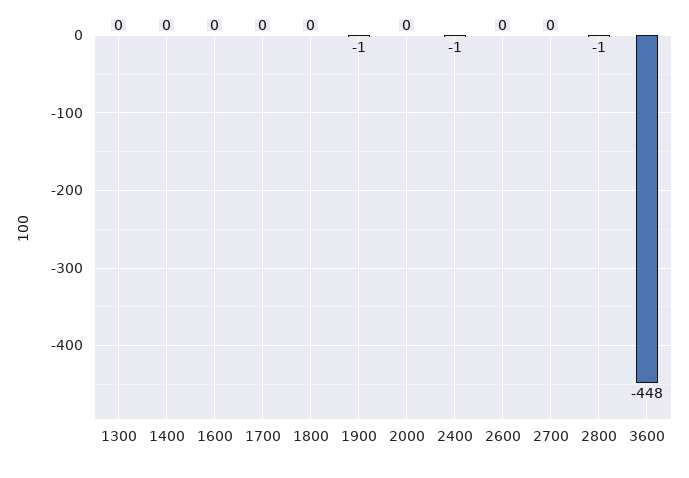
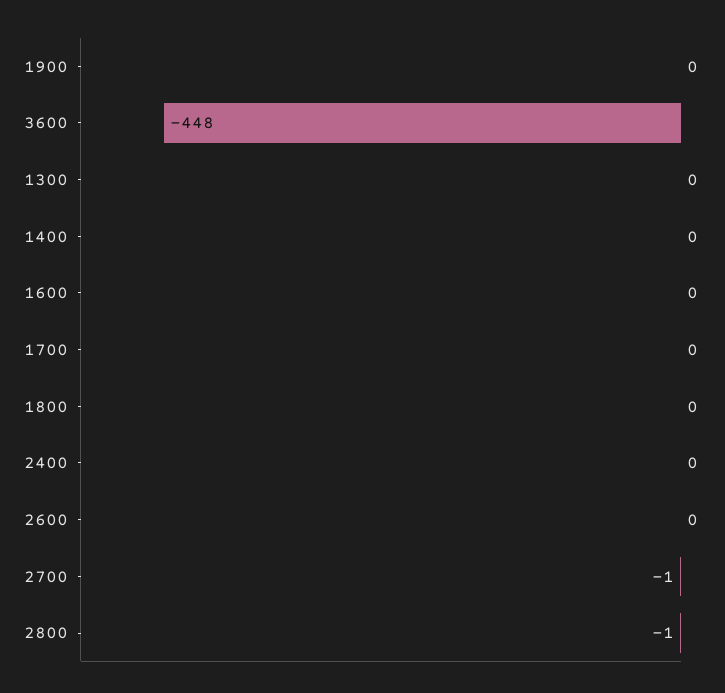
1900: -1 -> 0
2000: 0 -> none
2400: -1 -> 0
2700: 0 -> -1

